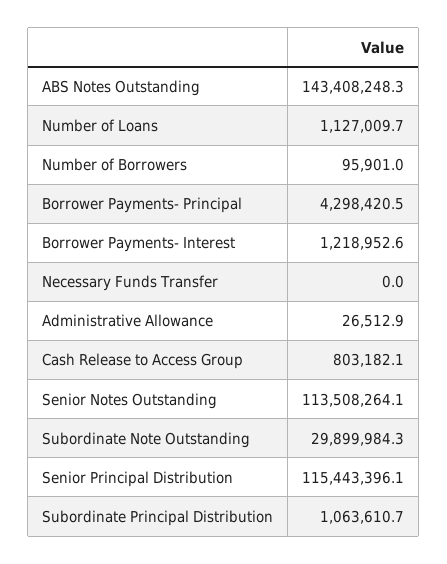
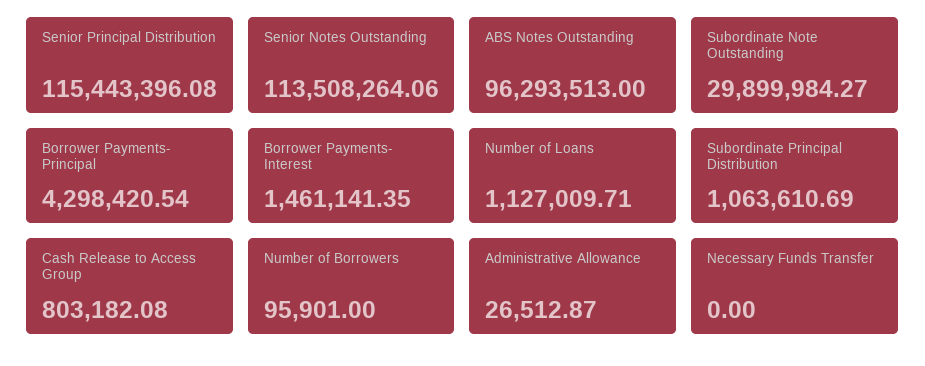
ABS Notes Outstanding: 143408248.3 -> 96293513
Borrower Payments- Interest: 1218952.6 -> 1461141.35

